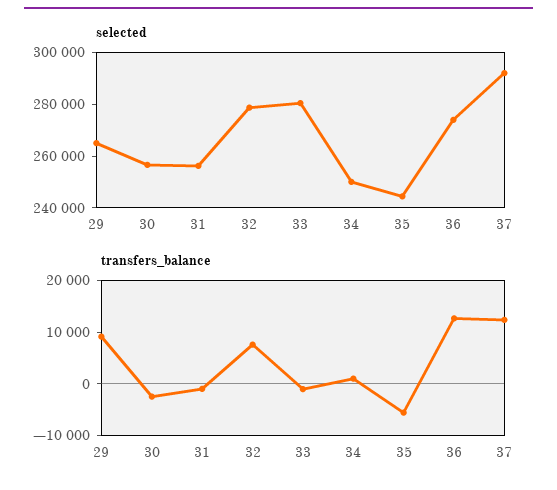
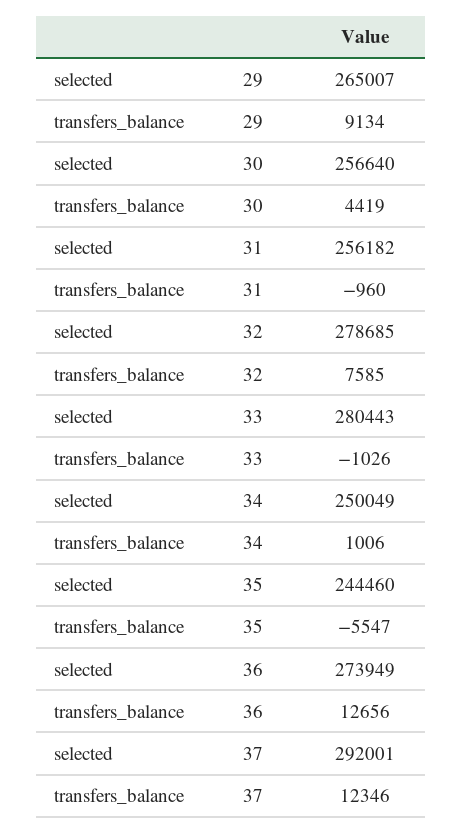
transfers_balance, 30: -2000 -> 4419

